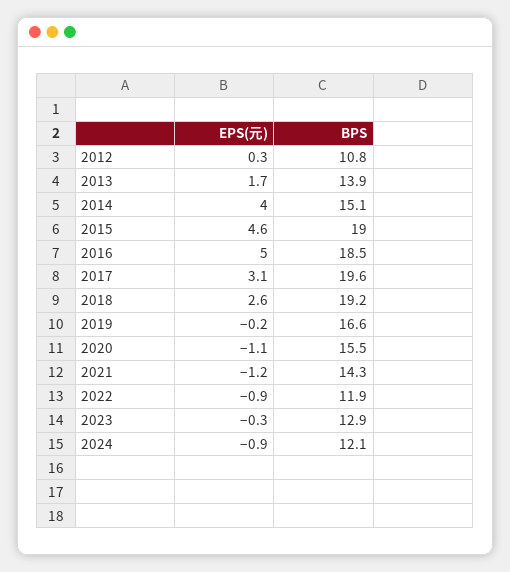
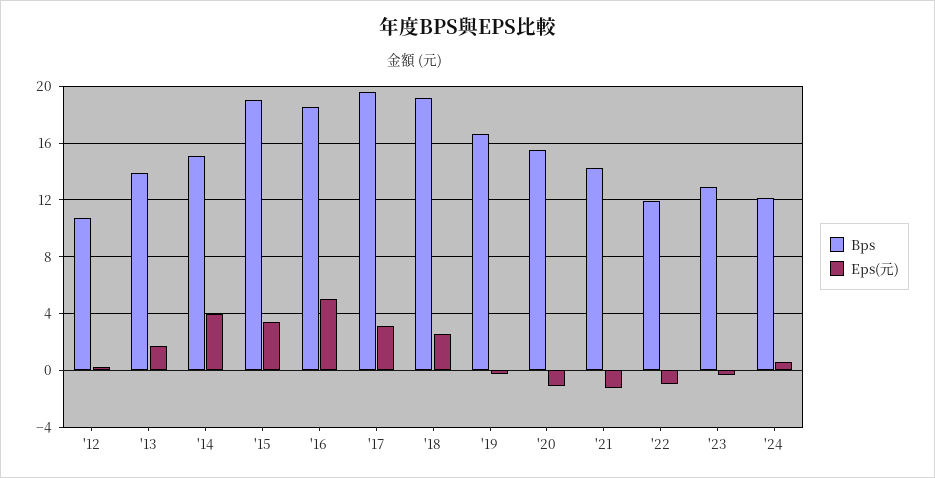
EPS(元), 2015: 4.6 -> 3.5
EPS(元), 2024: -0.9 -> 0.5

